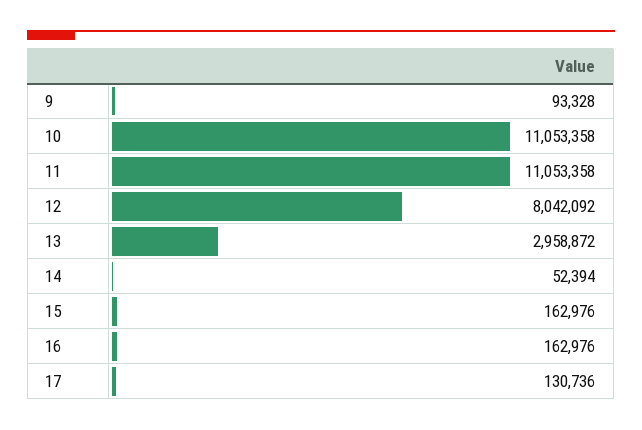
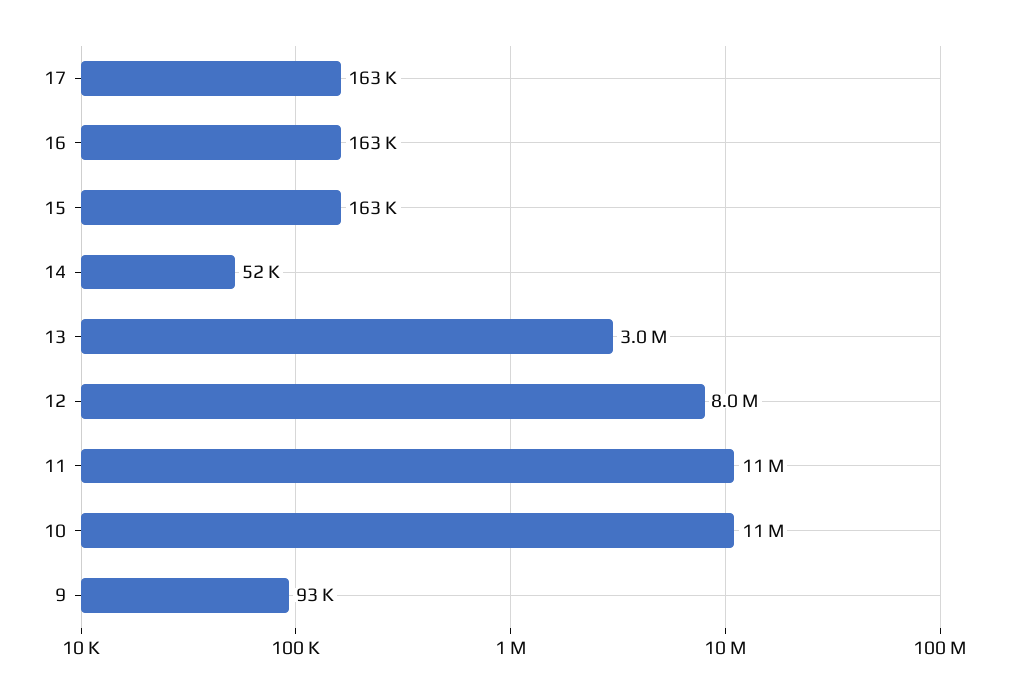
17: 130736 -> 163000

